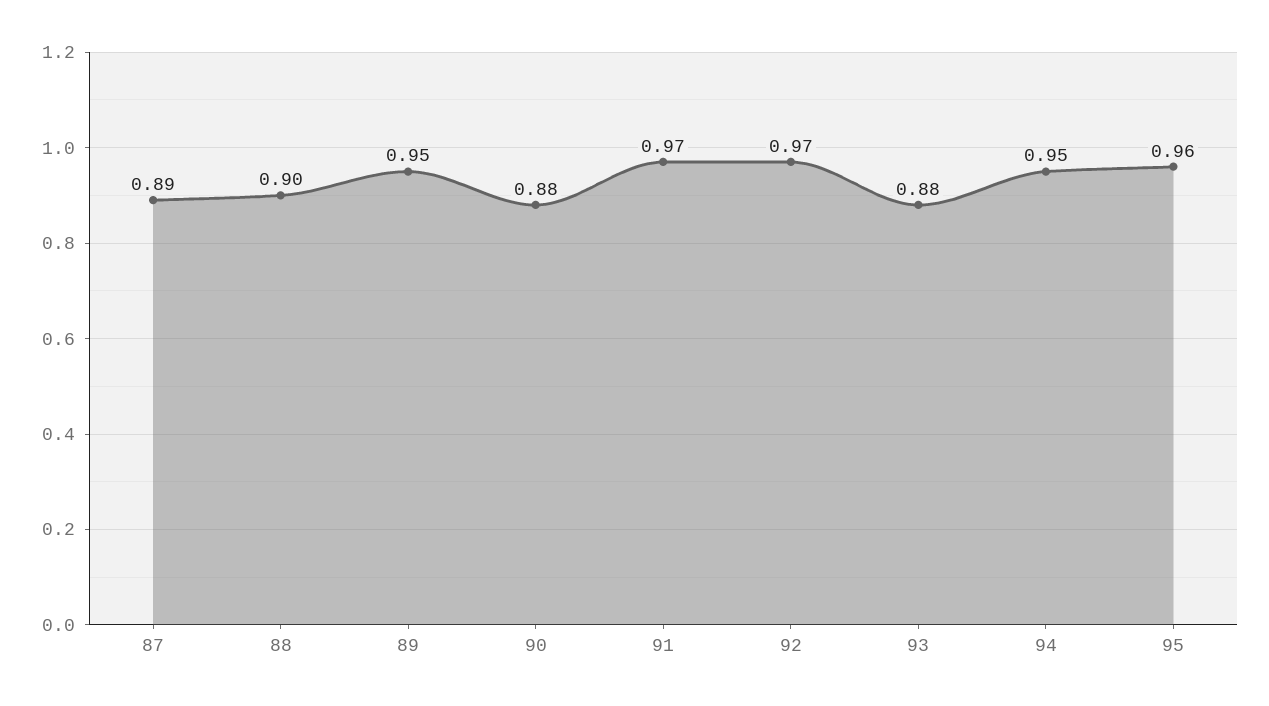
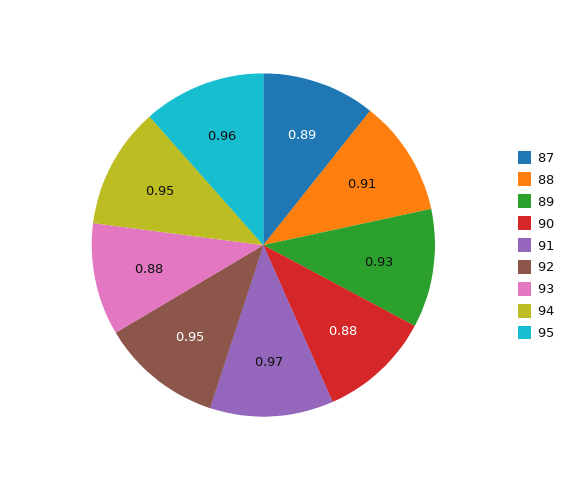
88: 0.9 -> 0.91
89: 0.95 -> 0.93
92: 0.97 -> 0.95

